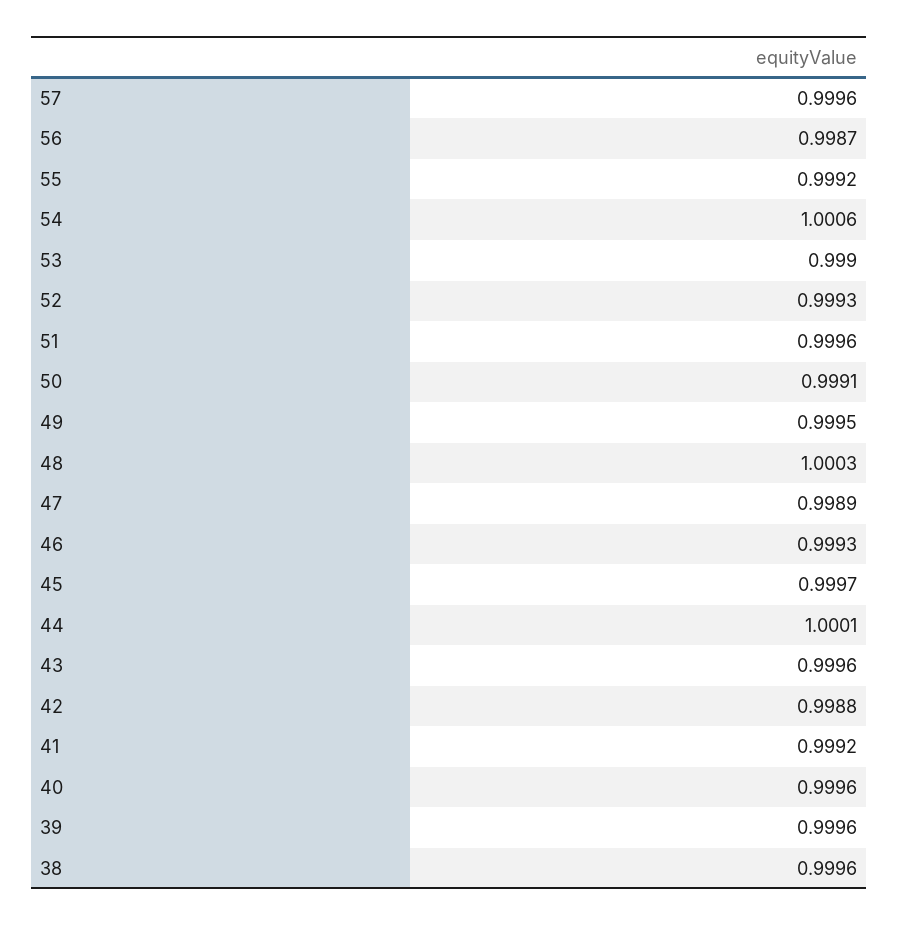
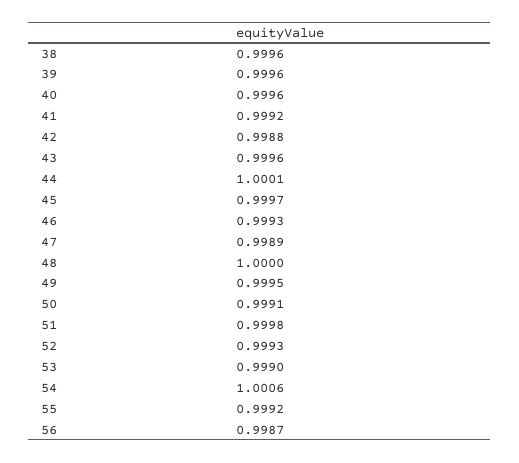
57: 0.9996 -> none
51: 0.9996 -> 0.9998
48: 1.0003 -> 1

